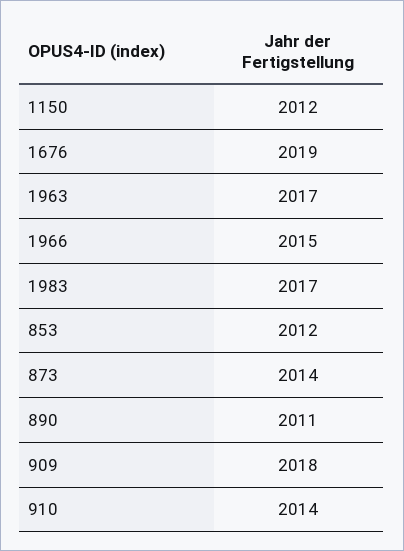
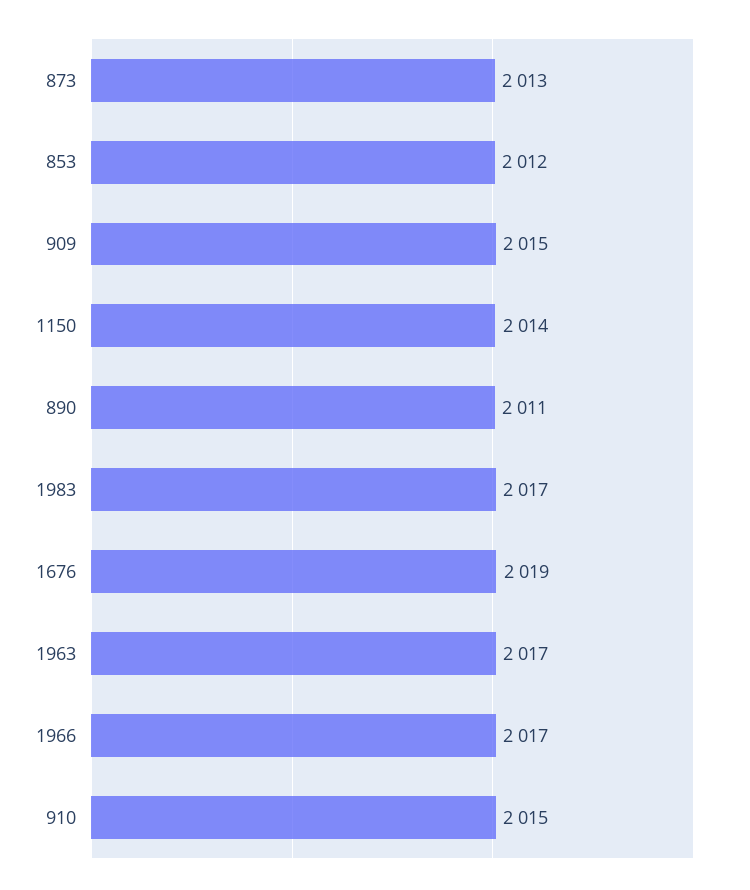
1150: 2012 -> 2014
1966: 2015 -> 2017
873: 2014 -> 2013
909: 2018 -> 2015
910: 2014 -> 2015

